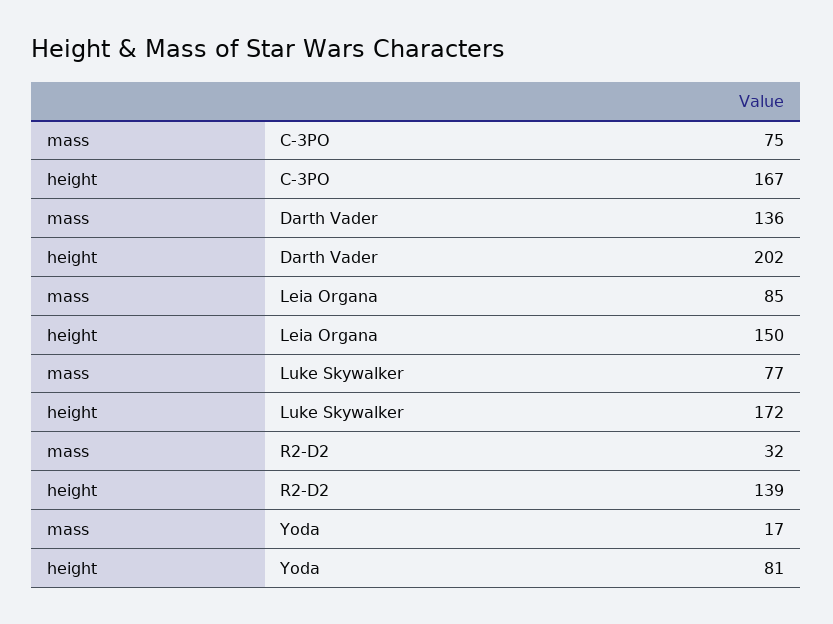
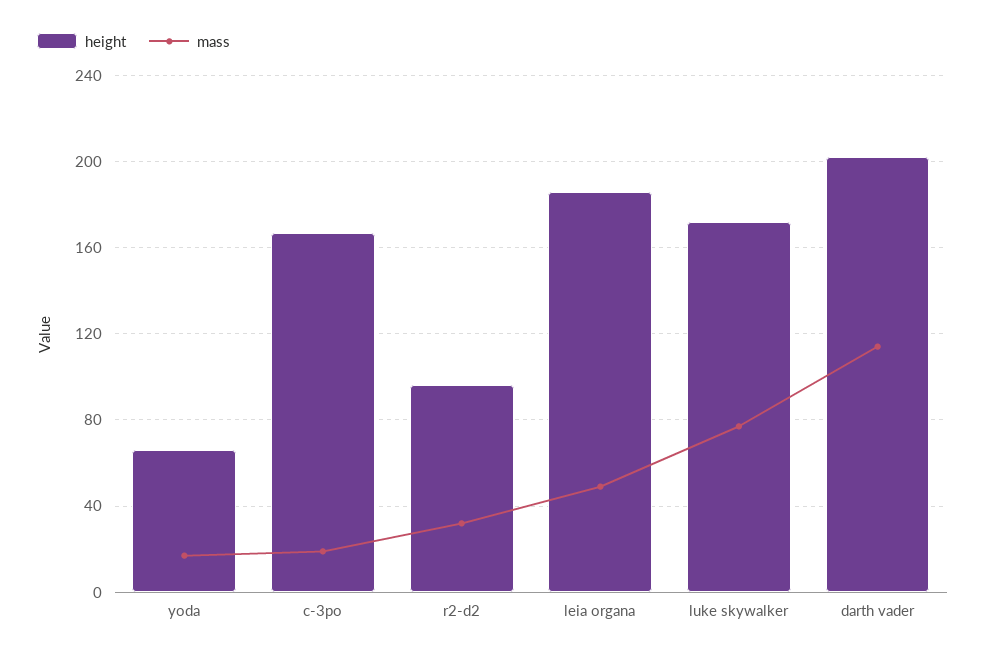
mass, C-3PO: 75 -> 20
mass, Darth Vader: 136 -> 115
mass, Leia Organa: 85 -> 50
height, Leia Organa: 150 -> 185
height, R2-D2: 139 -> 95
height, Yoda: 81 -> 65

